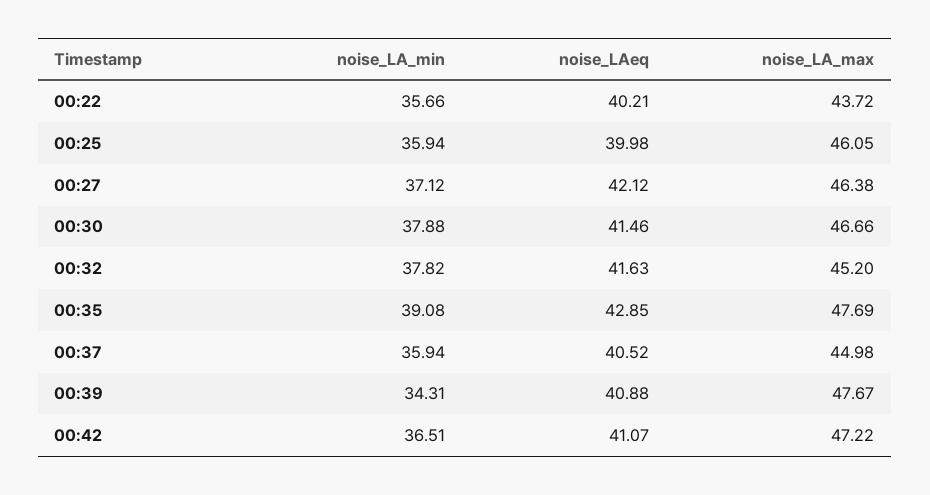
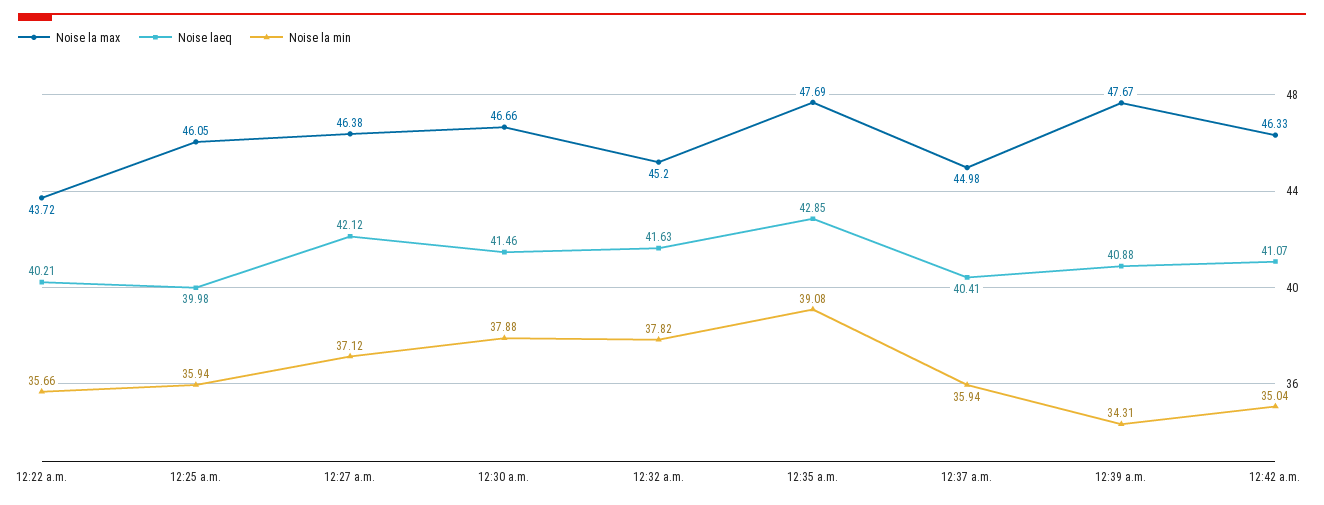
noise_LAeq, 00:37: 40.52 -> 40.41
noise_LA_min, 00:42: 36.51 -> 35.04
noise_LA_max, 00:42: 47.22 -> 46.33

